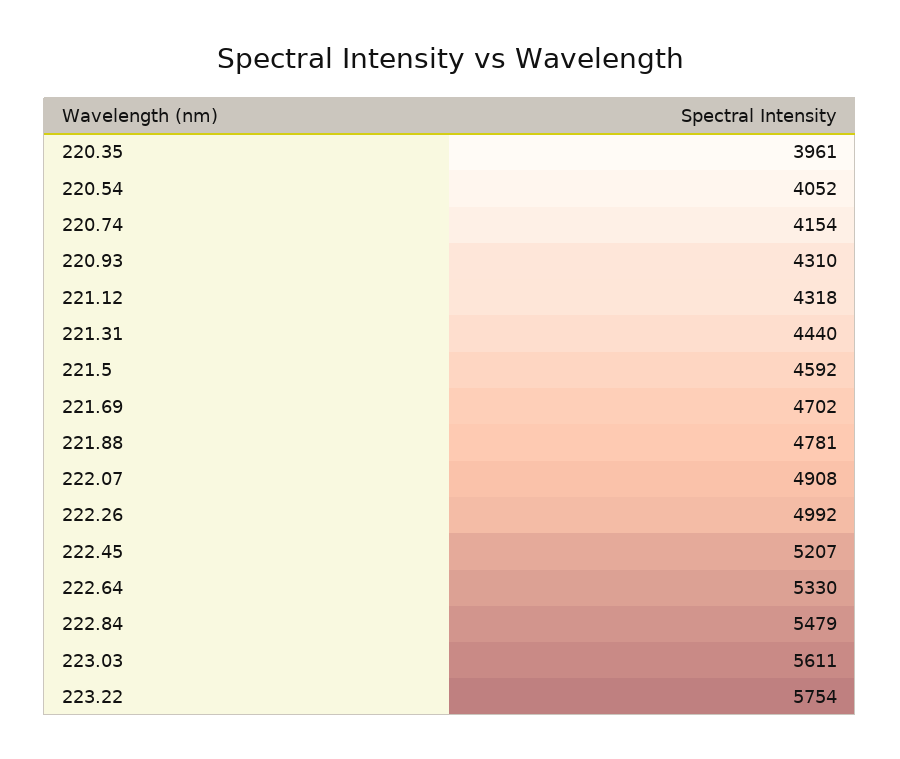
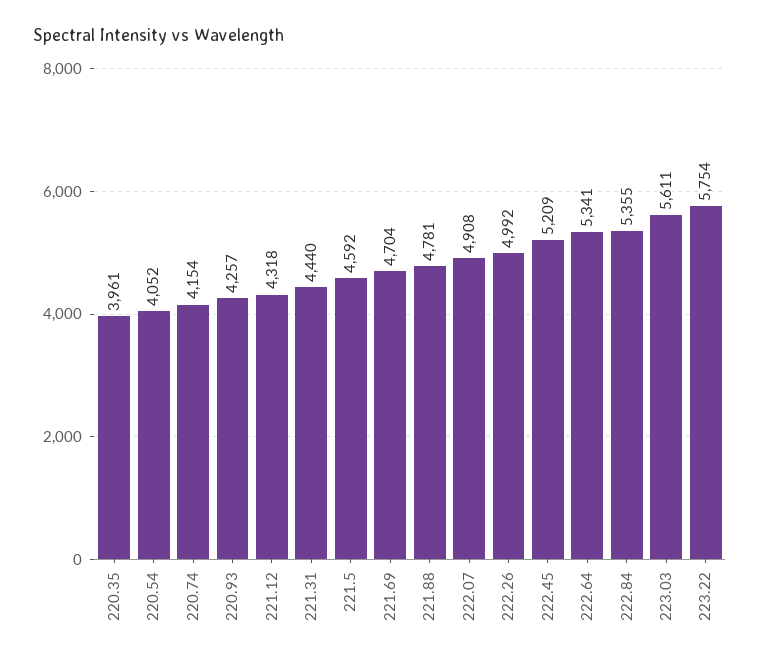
220.93: 4310 -> 4257
221.69: 4702 -> 4704
222.45: 5207 -> 5209
222.64: 5330 -> 5341
222.84: 5479 -> 5355

